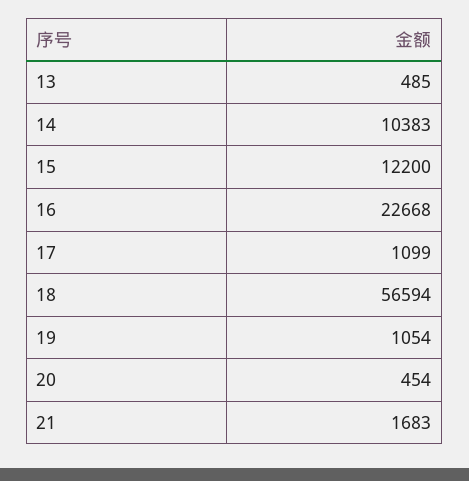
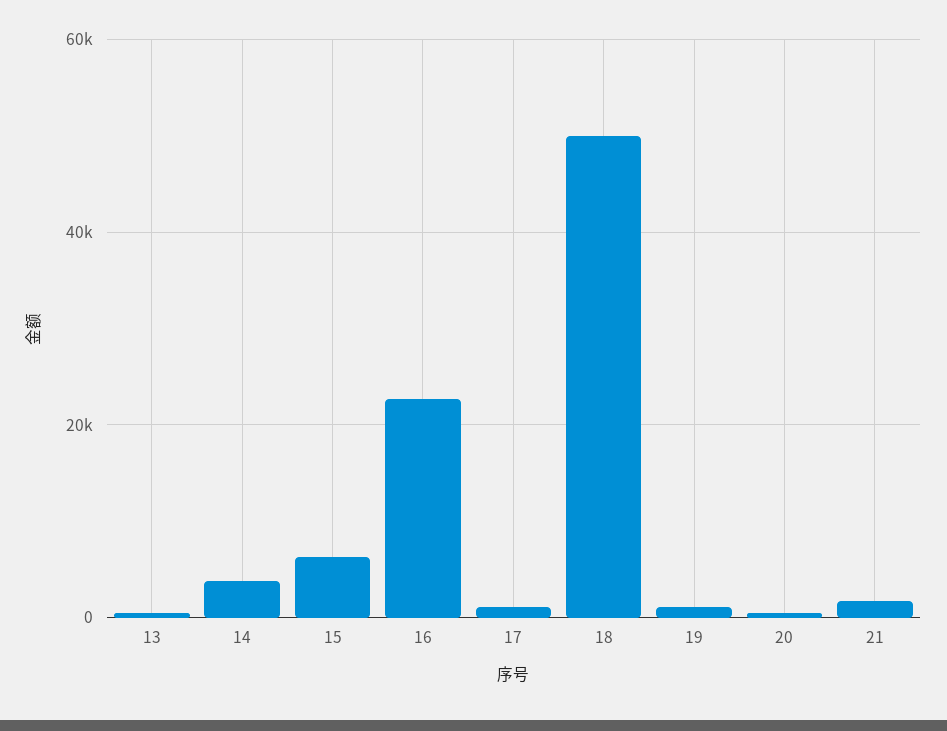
14: 10383 -> 4000
15: 12200 -> 6000
18: 56594 -> 50000

